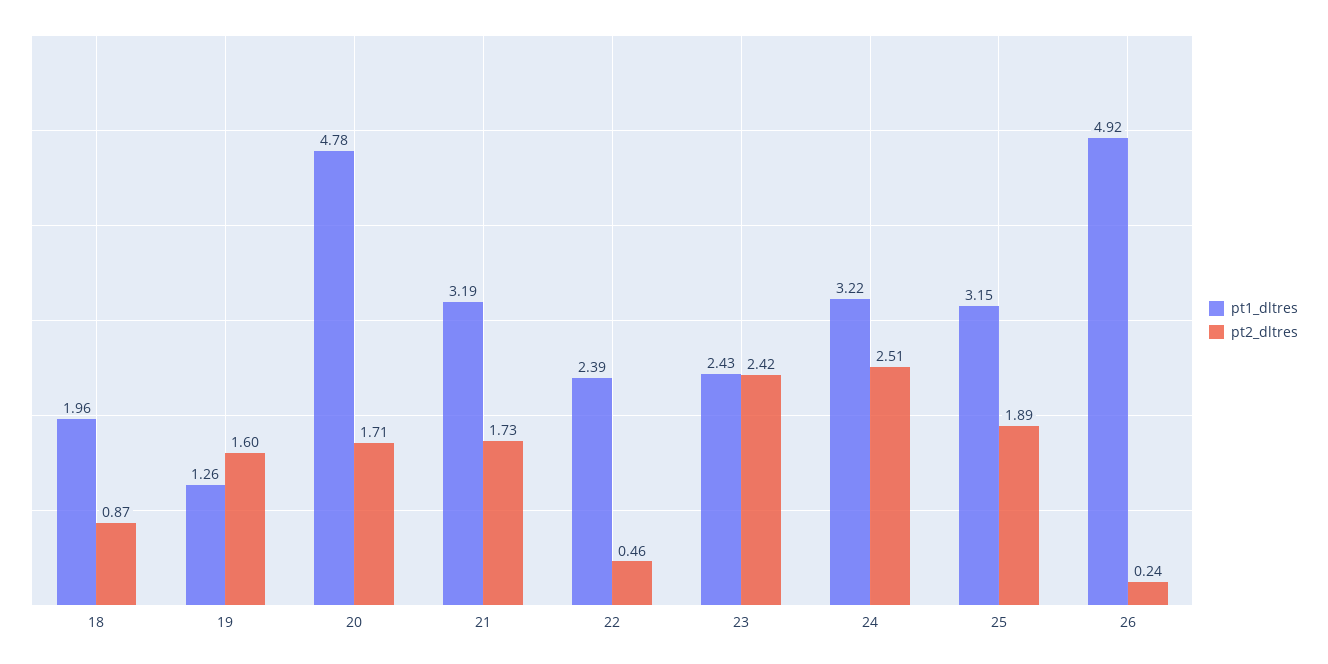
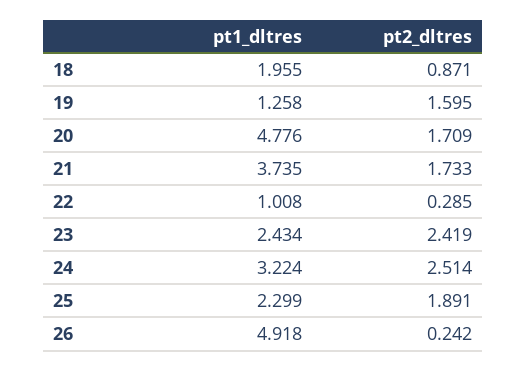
pt1_dltres, 21: 3.19 -> 3.735
pt1_dltres, 22: 2.39 -> 1.008
pt2_dltres, 22: 0.46 -> 0.285
pt1_dltres, 25: 3.15 -> 2.299

